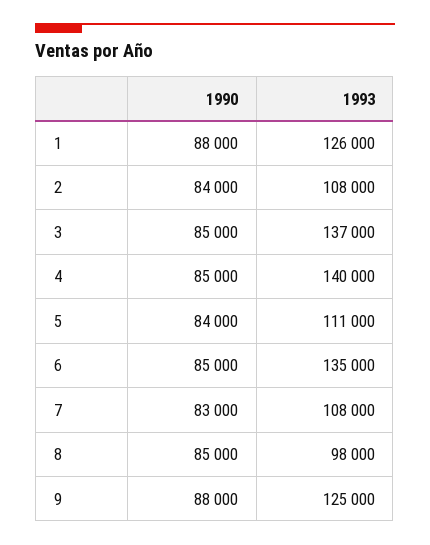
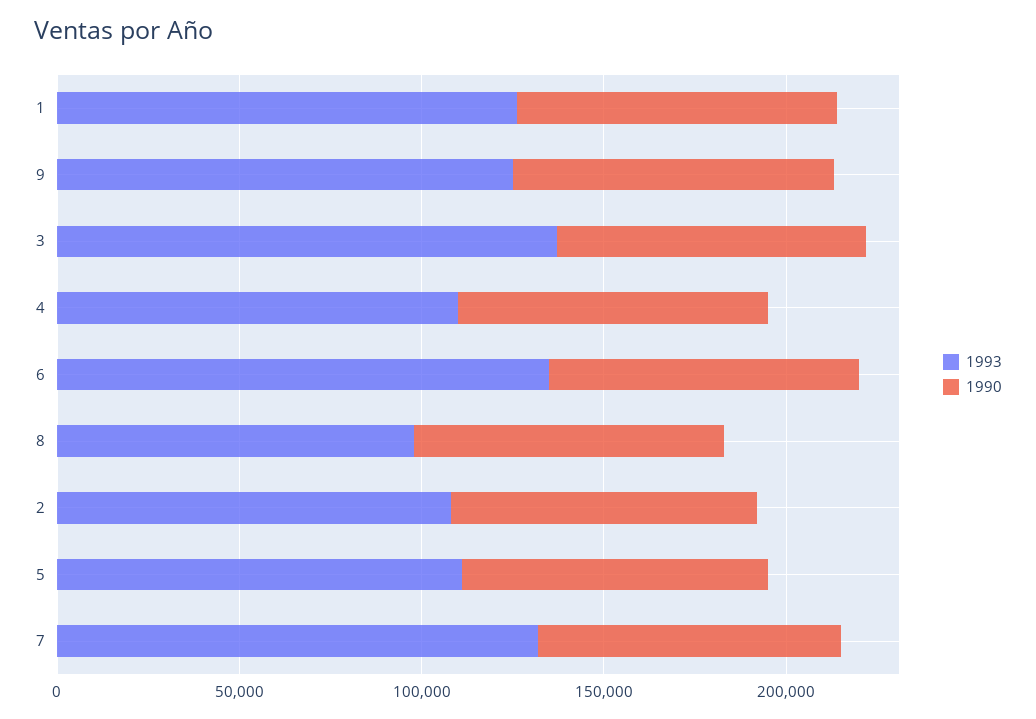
1993, 4: 140000 -> 110000
1993, 7: 108000 -> 130000

